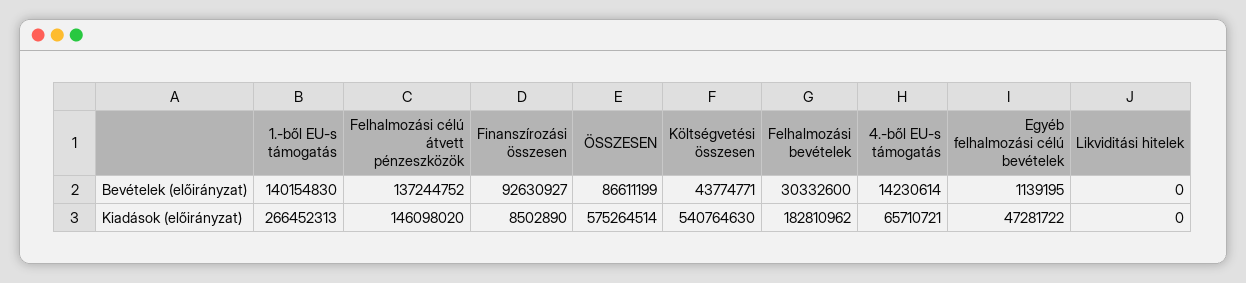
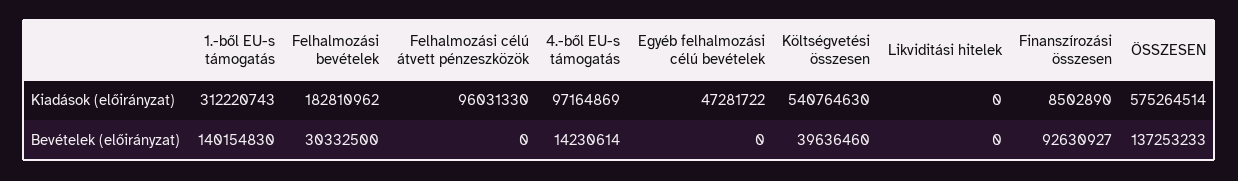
Felhalmozási célú átvett pénzeszközök, Bevételek (előirányzat): 137244752 -> 0
ÖSSZESEN, Bevételek (előirányzat): 86611199 -> 137253233
Költségvetési összesen, Bevételek (előirányzat): 43774771 -> 39636460
Felhalmozási bevételek, Bevételek (előirányzat): 30332600 -> 30332500
Egyéb felhalmozási célú bevételek, Bevételek (előirányzat): 1139195 -> 0
1.-ből EU-s támogatás, Kiadások (előirányzat): 266452313 -> 312220743
Felhalmozási célú átvett pénzeszközök, Kiadások (előirányzat): 146098020 -> 96031330
4.-ből EU-s támogatás, Kiadások (előirányzat): 65710721 -> 97164869

